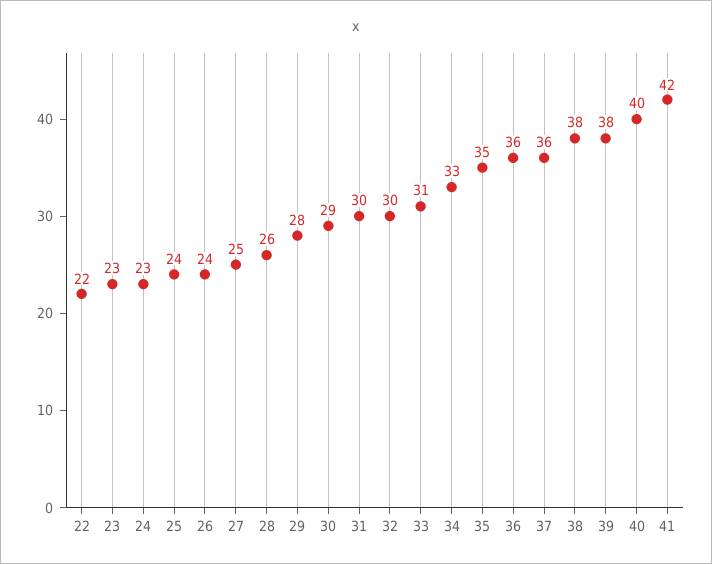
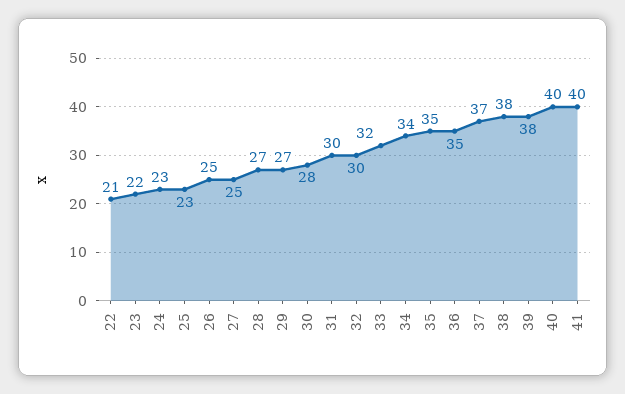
22: 22 -> 21
23: 23 -> 22
25: 24 -> 23
26: 24 -> 25
28: 26 -> 27
29: 28 -> 27
30: 29 -> 28
33: 31 -> 32
34: 33 -> 34
36: 36 -> 35
37: 36 -> 37
41: 42 -> 40

